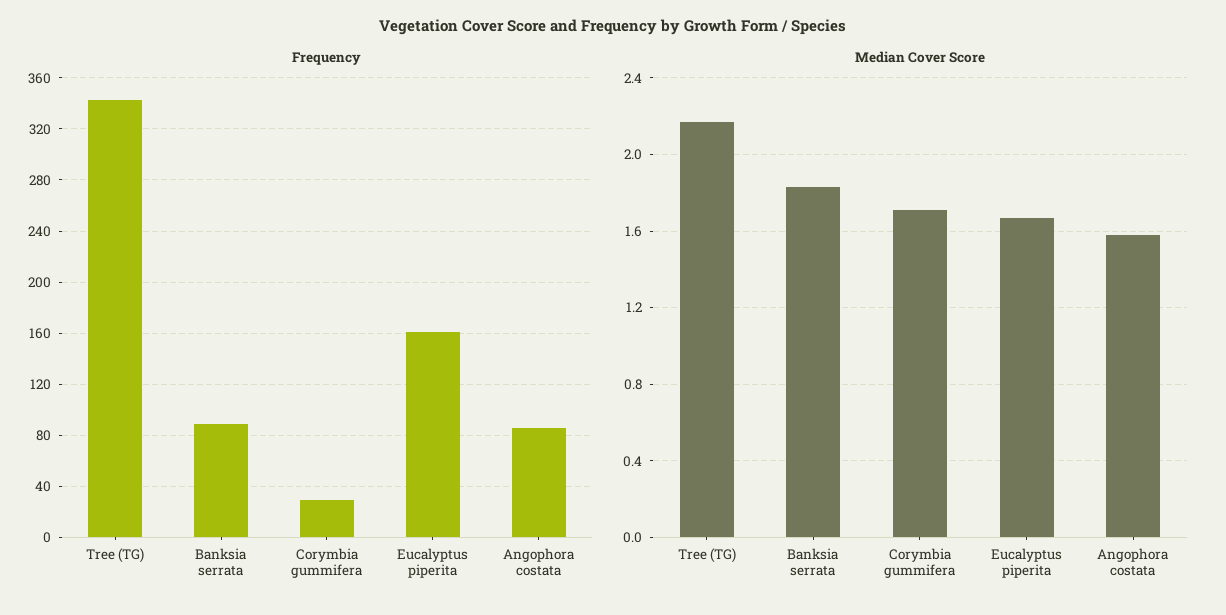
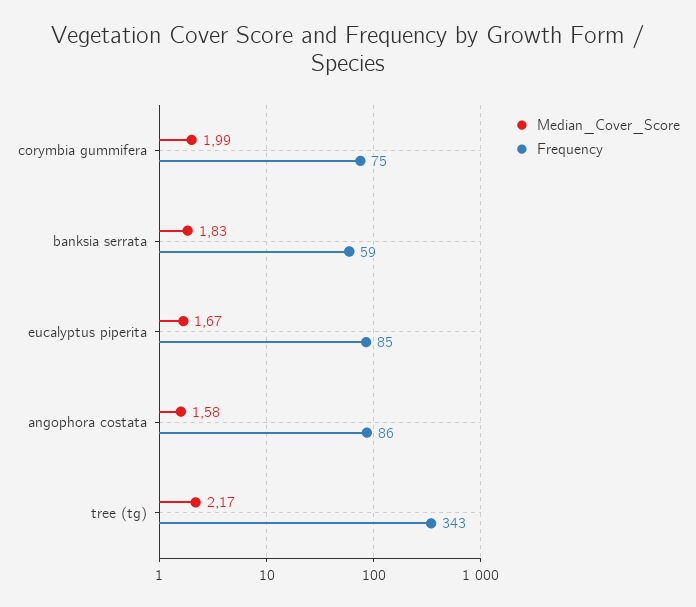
Frequency, Banksia serrata: 90 -> 59
Frequency, Corymbia gummifera: 30 -> 75
Frequency, Eucalyptus piperita: 160 -> 85
Median Cover Score, Corymbia gummifera: 1.7 -> 1.99

